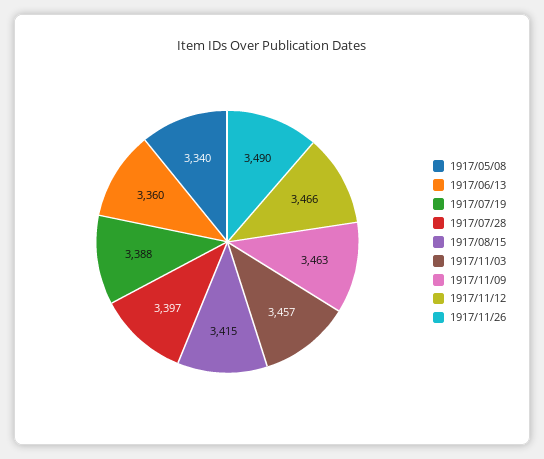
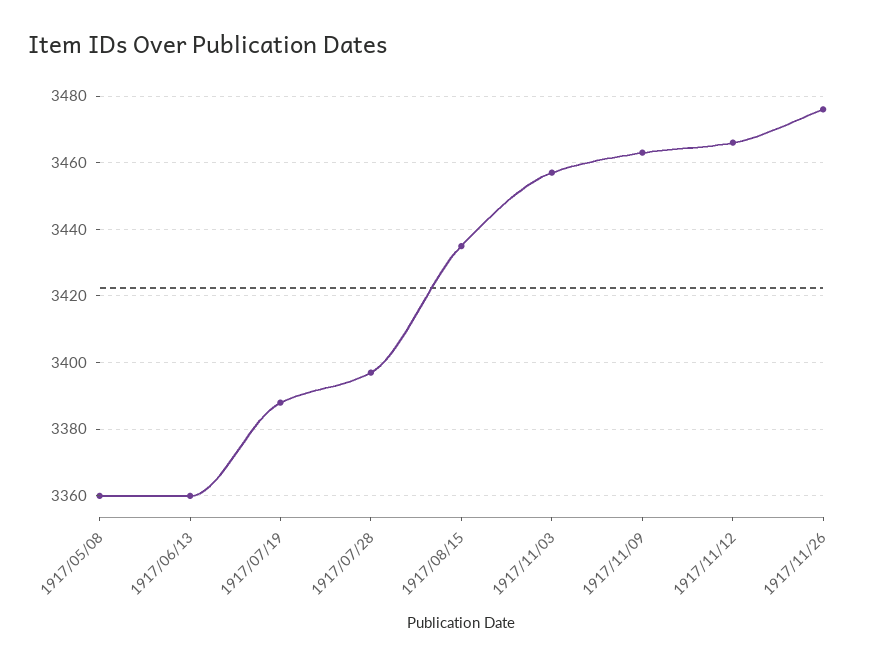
1917/05/08: 3340 -> 3360
1917/08/15: 3415 -> 3435
1917/11/26: 3490 -> 3475

